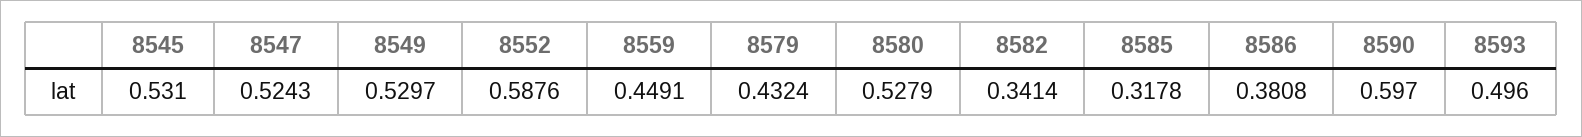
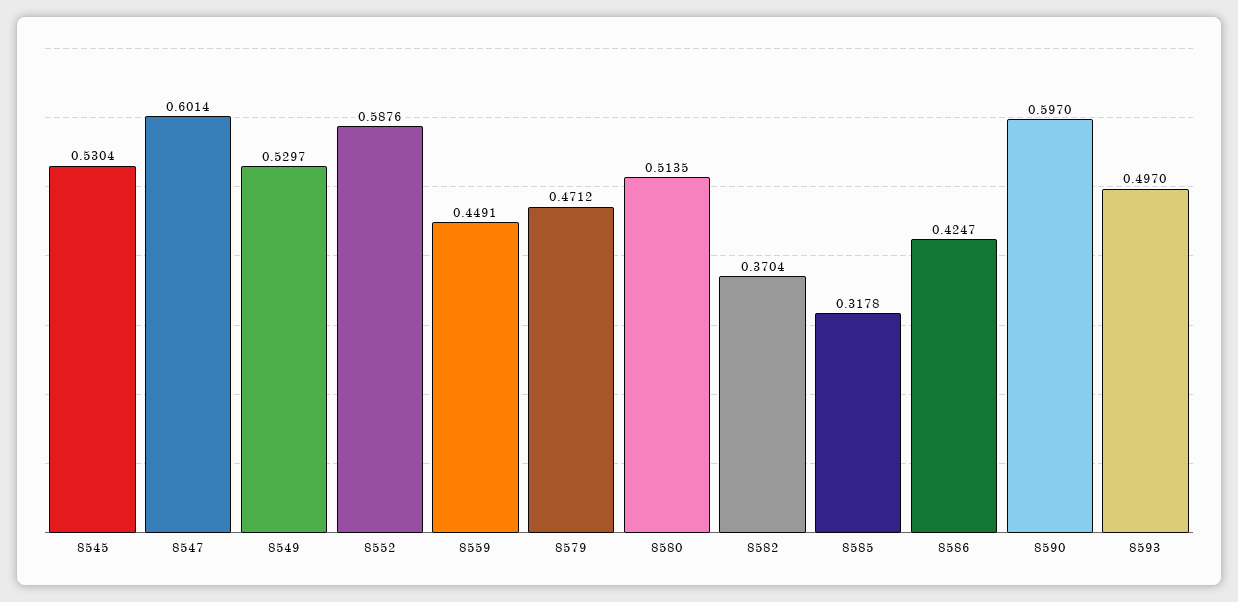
8545: 0.531 -> 0.5304
8547: 0.5243 -> 0.6014
8579: 0.4324 -> 0.4712
8580: 0.5279 -> 0.5135
8582: 0.3414 -> 0.3704
8586: 0.3808 -> 0.4247
8593: 0.496 -> 0.497

